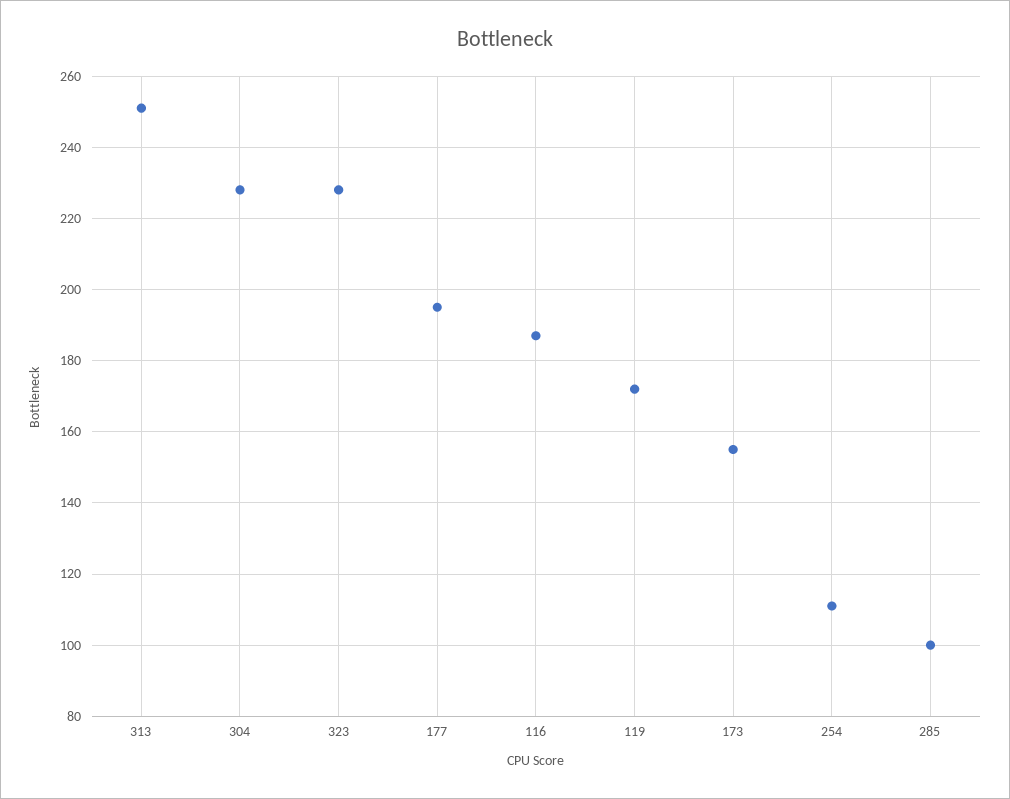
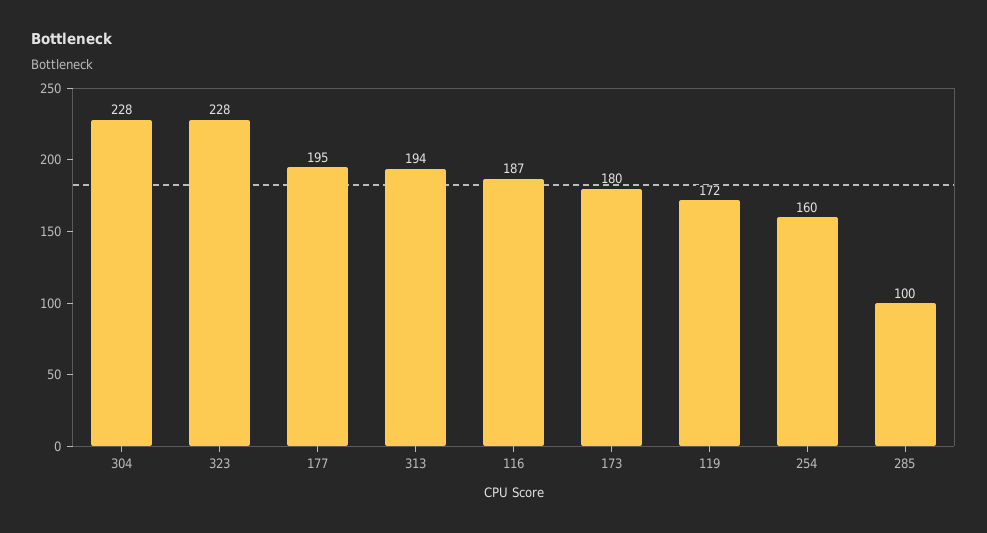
313: 250 -> 194
173: 155 -> 180
254: 110 -> 160

